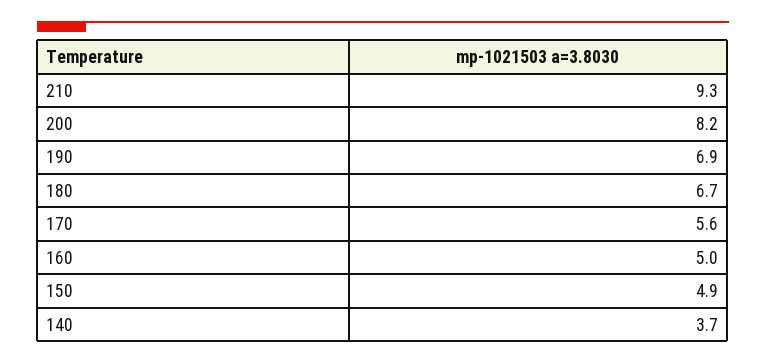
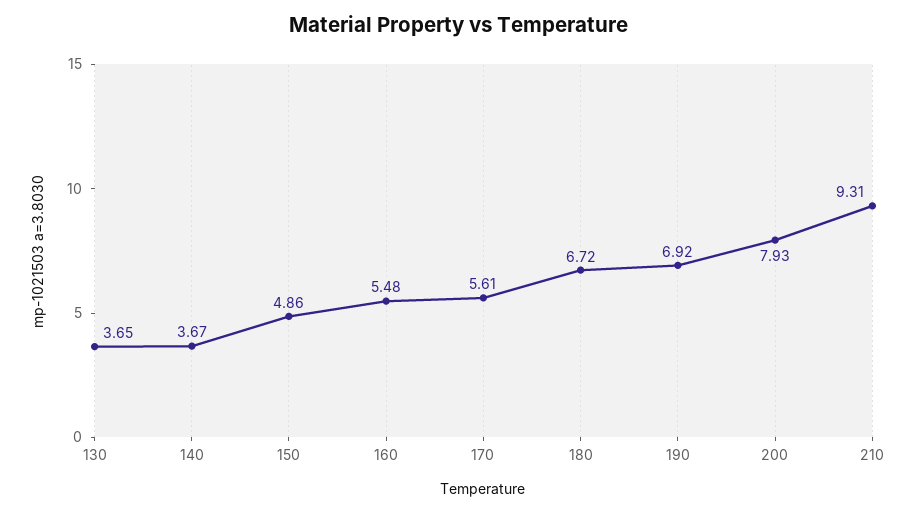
200: 8.2 -> 7.93
160: 5 -> 5.48
130: none -> 3.65

